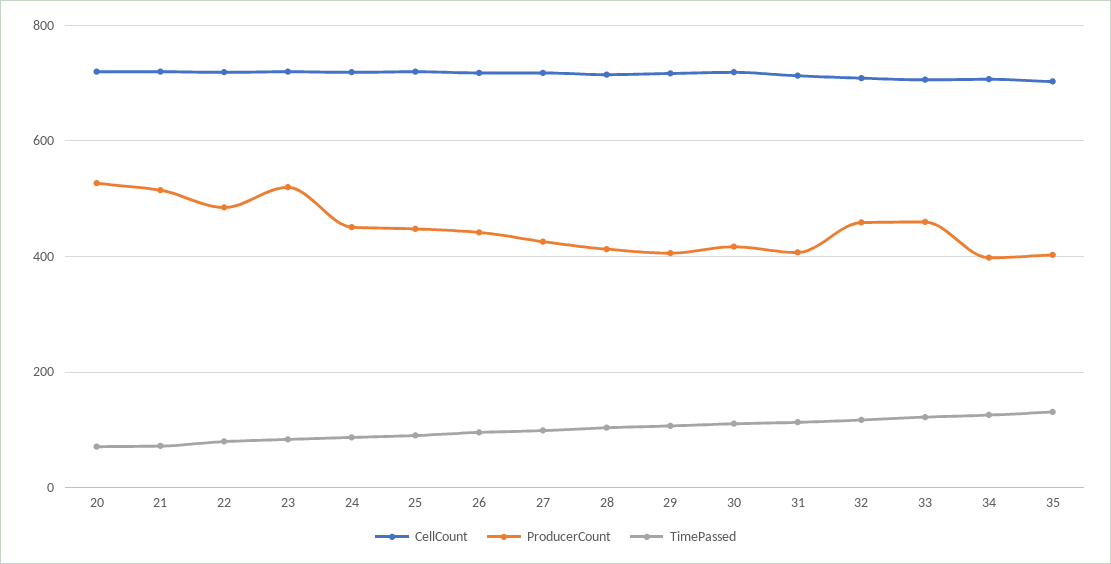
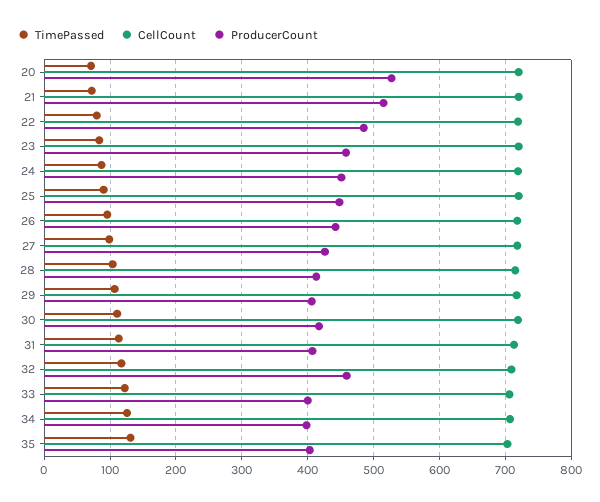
ProducerCount, 23: 520 -> 460
ProducerCount, 33: 460 -> 400

